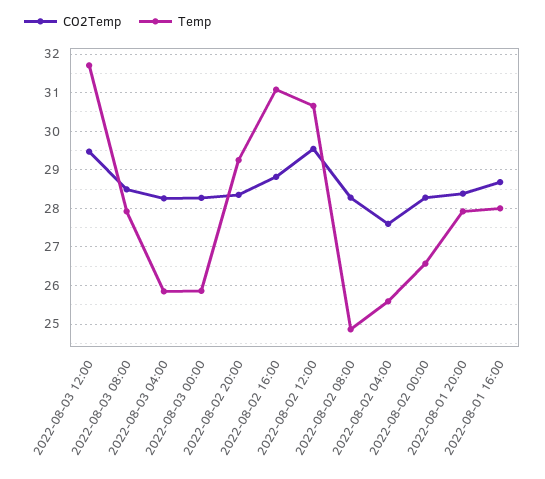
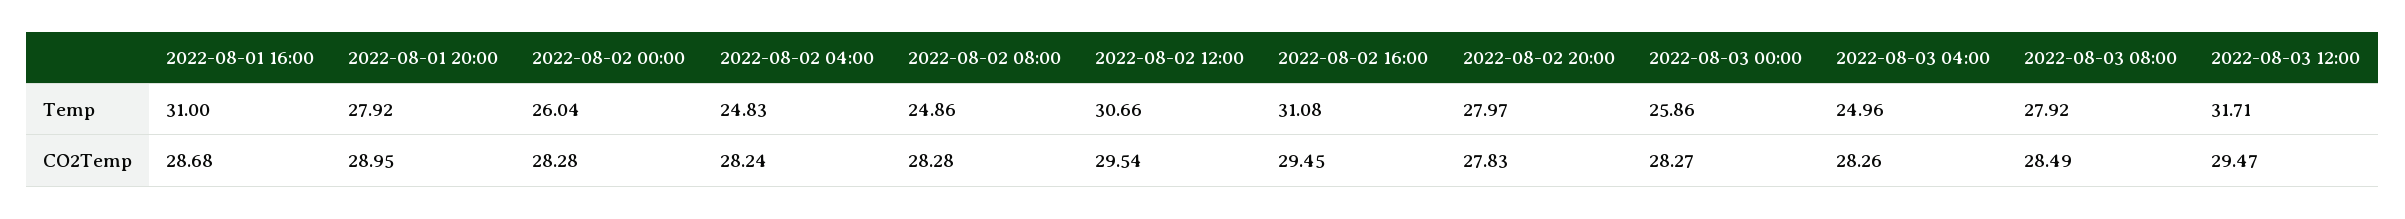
Temp, 2022-08-03 04:00: 25.8 -> 24.96
CO2Temp, 2022-08-02 20:00: 28.4 -> 27.83
Temp, 2022-08-02 20:00: 29.2 -> 27.97
CO2Temp, 2022-08-02 16:00: 28.8 -> 29.45
CO2Temp, 2022-08-02 04:00: 27.6 -> 28.24
Temp, 2022-08-02 04:00: 25.6 -> 24.83
Temp, 2022-08-02 00:00: 26.6 -> 26.04
CO2Temp, 2022-08-01 20:00: 28.4 -> 28.95
Temp, 2022-08-01 16:00: 28 -> 31

